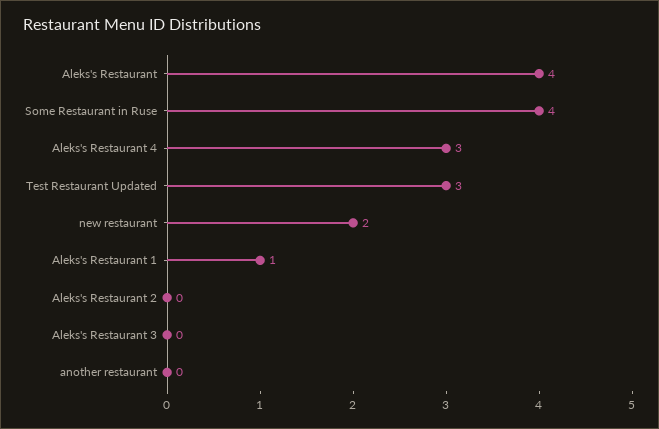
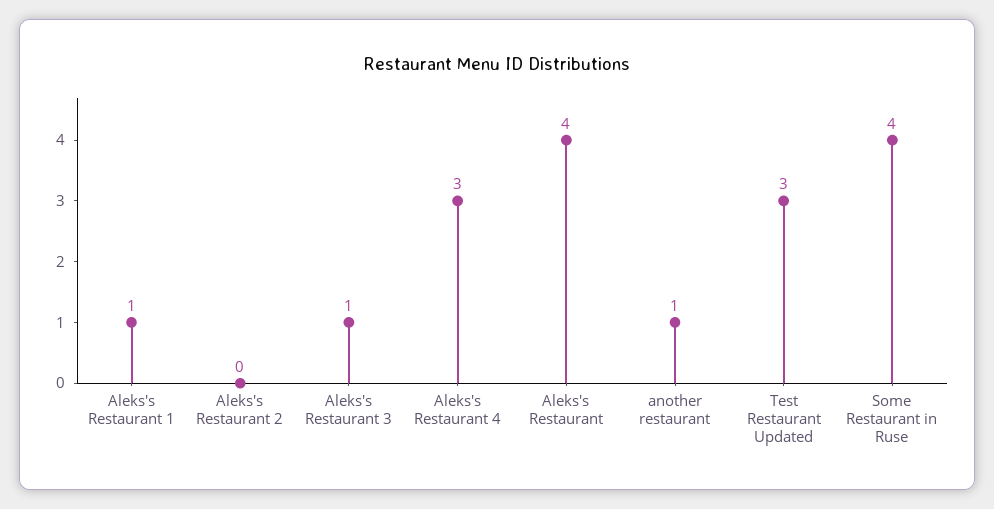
new restaurant: 2 -> none
Aleks's Restaurant 3: 0 -> 1
another restaurant: 0 -> 1

